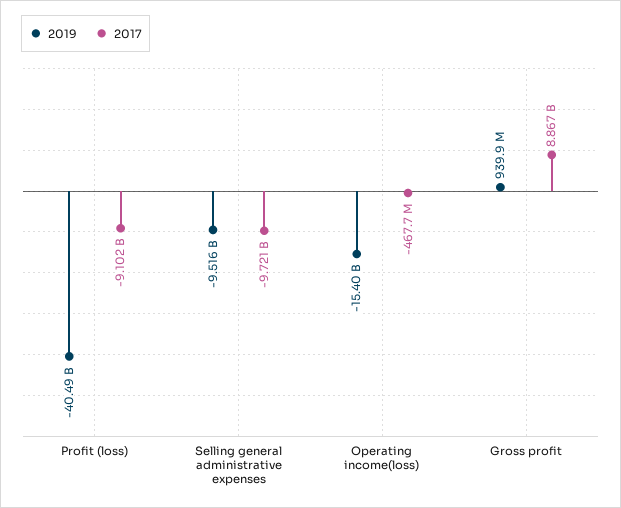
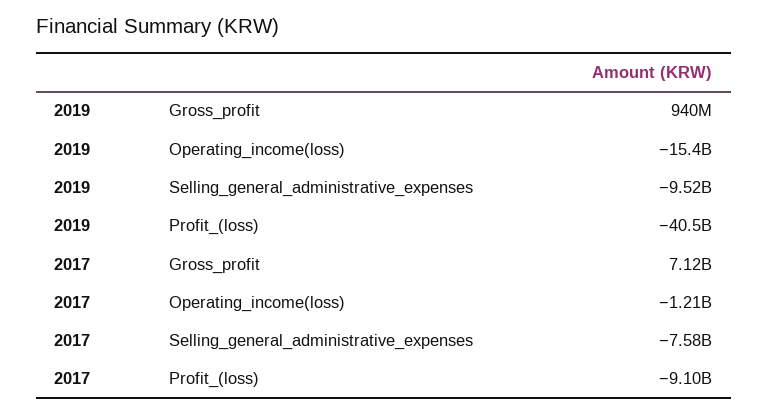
2017, Selling general administrative expenses: -9721000000 -> -7580000000
2017, Operating income(loss): -467700000 -> -1210000000
2017, Gross profit: 8867000000 -> 7120000000

